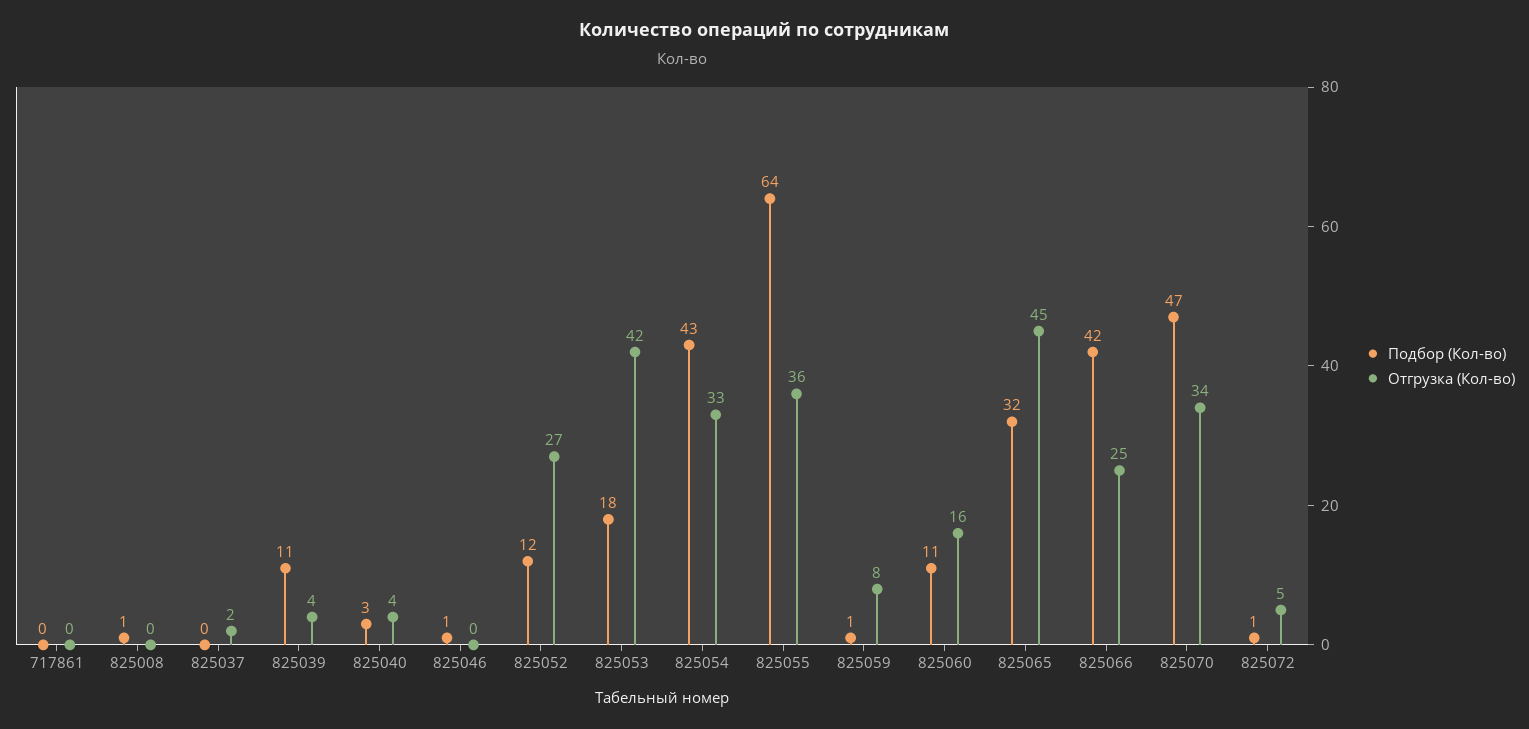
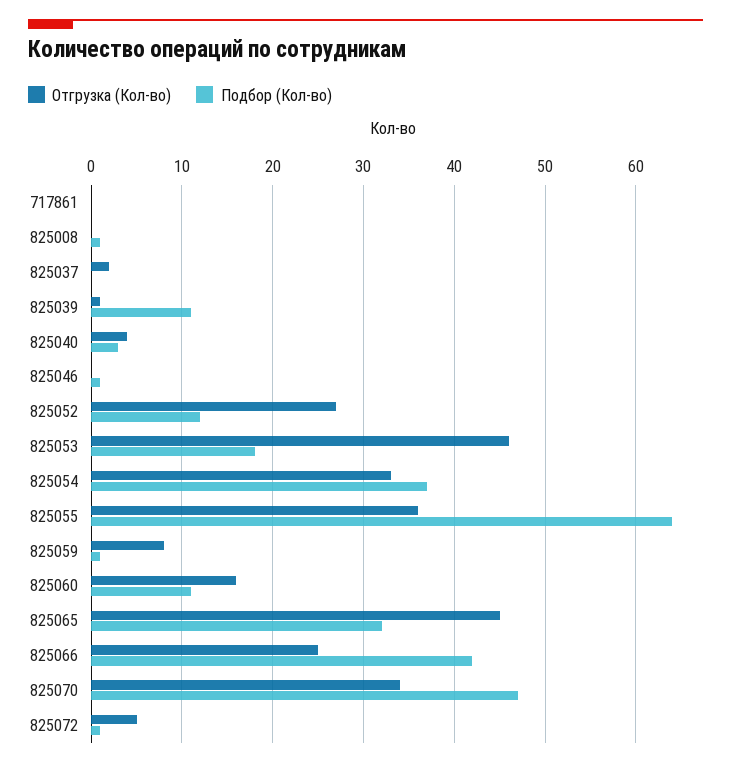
Отгрузка (Кол-во), 825039: 4 -> 1
Отгрузка (Кол-во), 825053: 42 -> 46
Подбор (Кол-во), 825054: 43 -> 37

